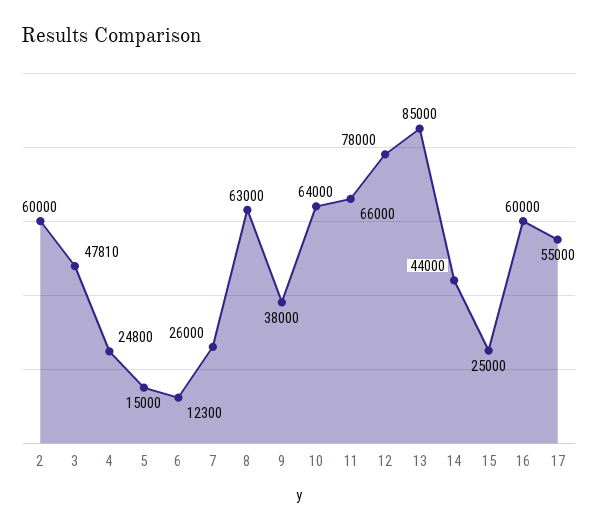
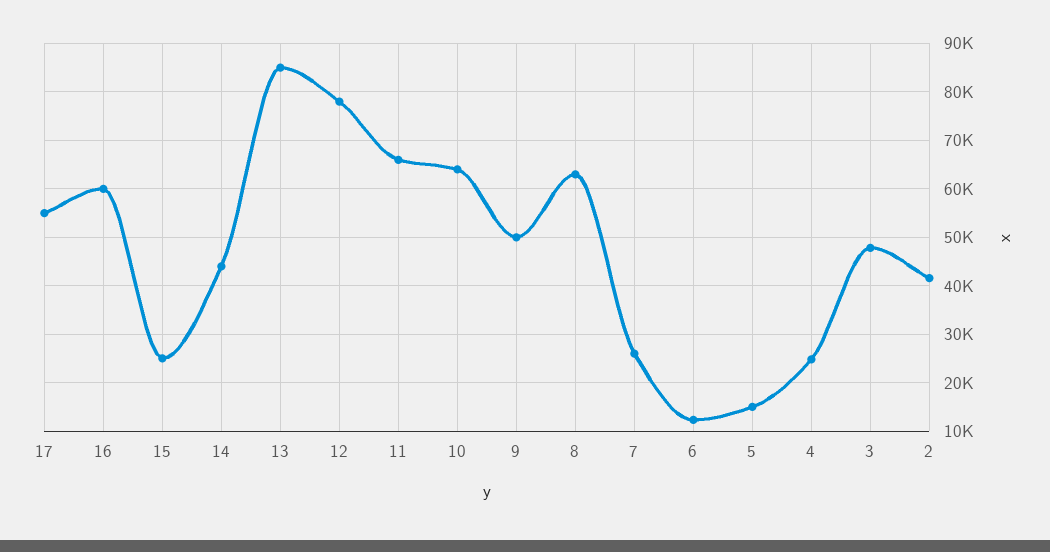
2: 60000 -> 42000
9: 38000 -> 50000

